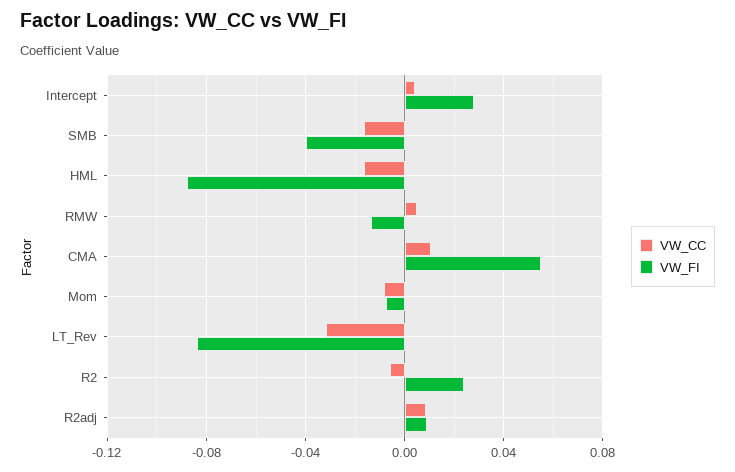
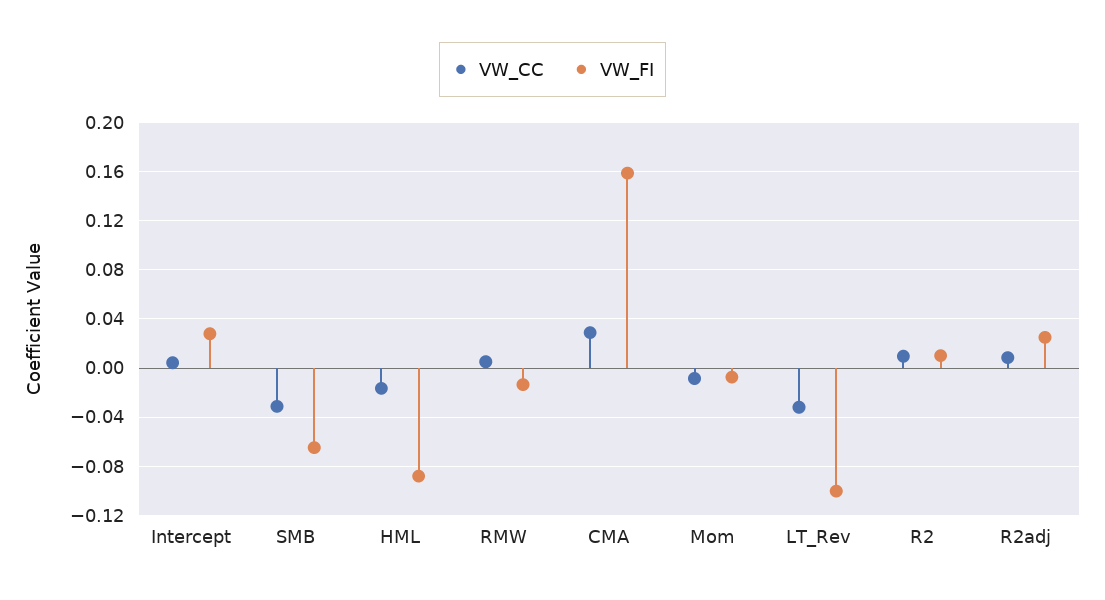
VW_CC, SMB: -0.015 -> -0.03
VW_FI, SMB: -0.04 -> -0.065
VW_CC, CMA: 0.01 -> 0.03
VW_FI, CMA: 0.055 -> 0.16
VW_FI, LT_Rev: -0.085 -> -0.1
VW_CC, R2: -0.005 -> 0.01
VW_FI, R2: 0.025 -> 0.01
VW_FI, R2adj: 0.01 -> 0.025

